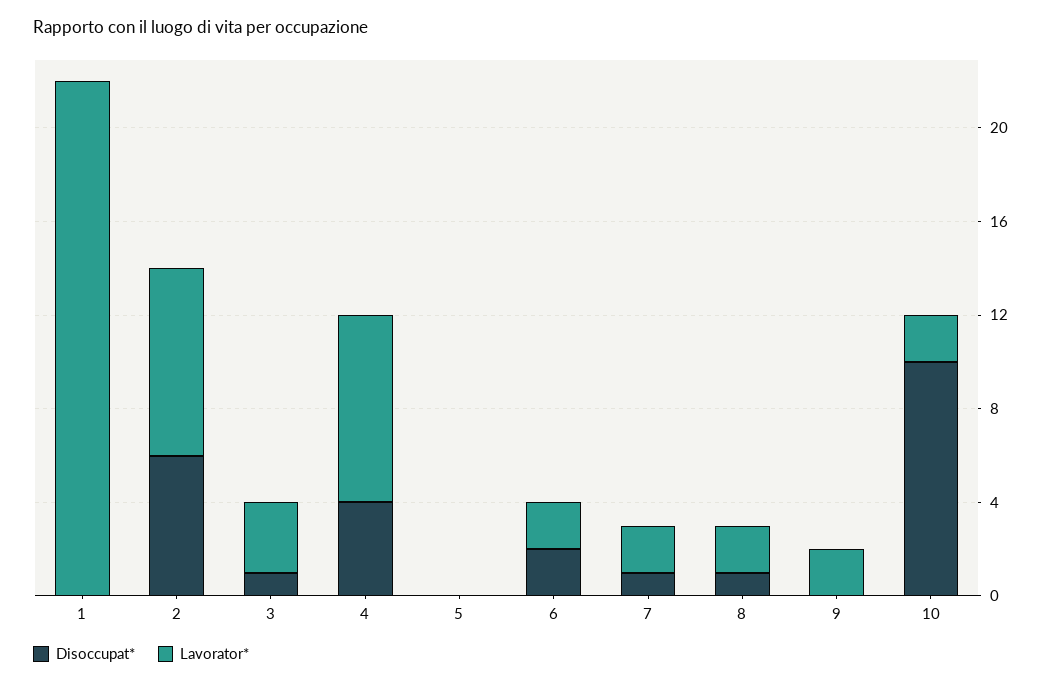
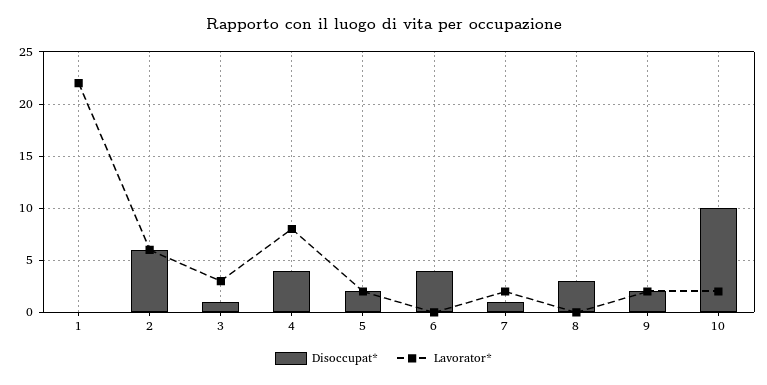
Lavorator*, 2: 8 -> 6
Disoccupat*, 5: 0 -> 2
Lavorator*, 5: 0 -> 2
Disoccupat*, 6: 2 -> 4
Lavorator*, 6: 2 -> 0
Disoccupat*, 8: 1 -> 3
Lavorator*, 8: 2 -> 0
Disoccupat*, 9: 0 -> 2

